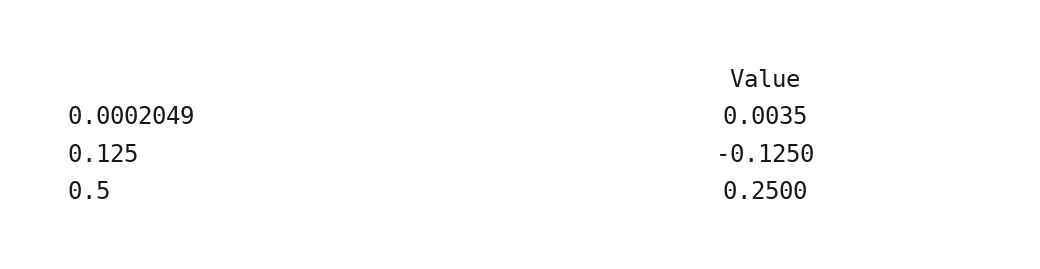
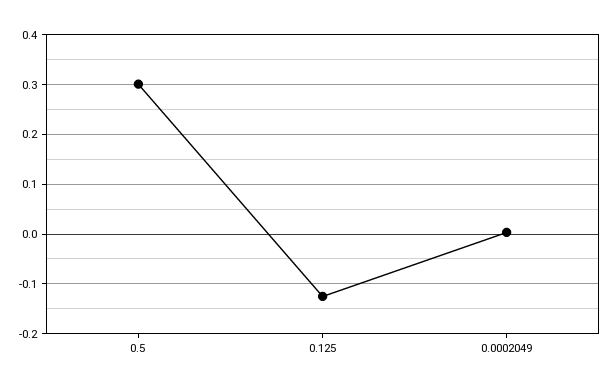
0.5: 0.25 -> 0.3

